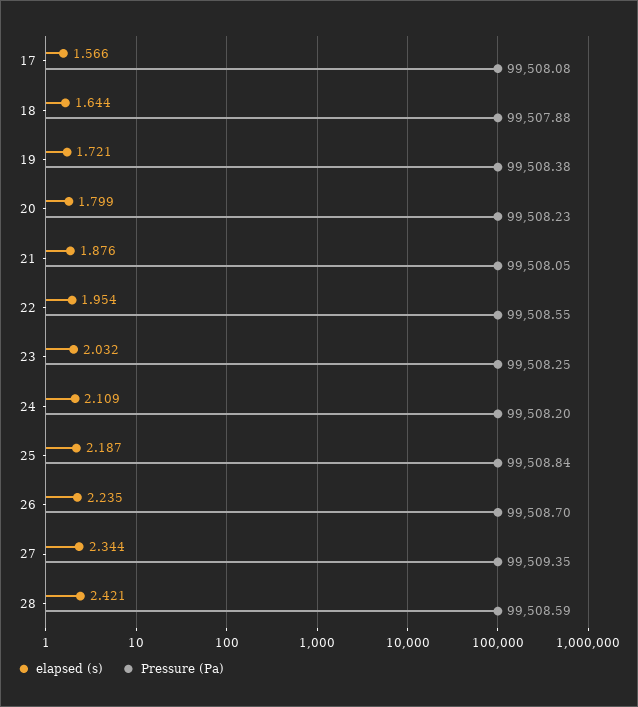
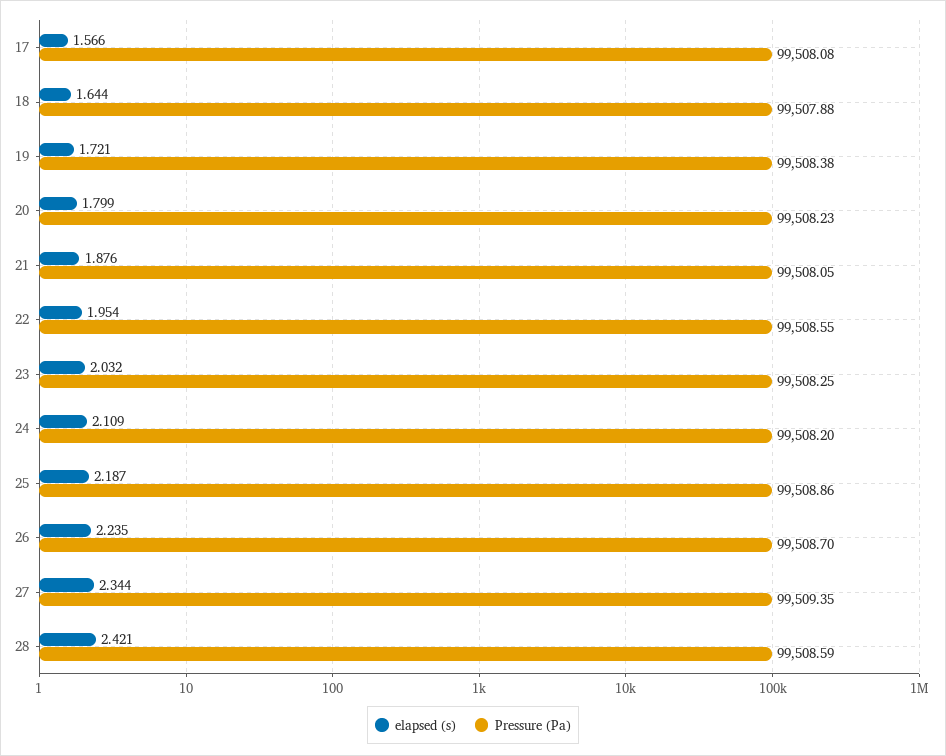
Pressure (Pa), 25: 99508.84 -> 99508.86

